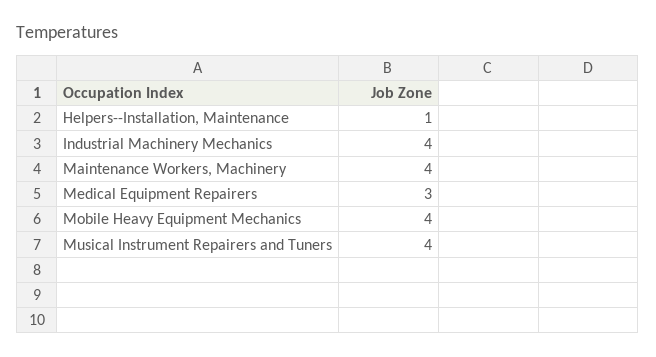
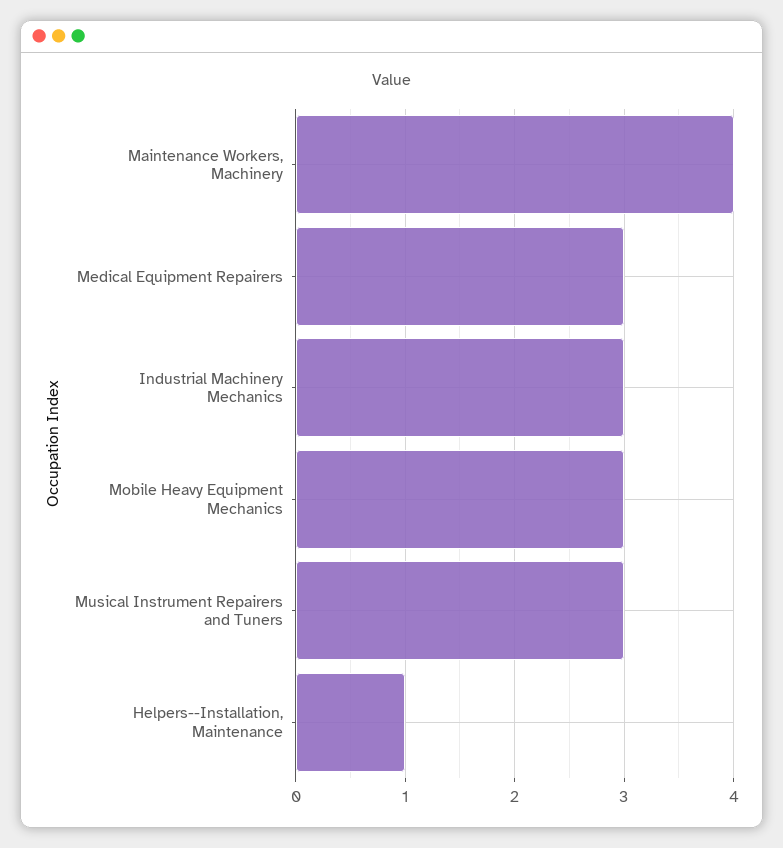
Industrial Machinery Mechanics: 4 -> 3
Mobile Heavy Equipment Mechanics: 4 -> 3
Musical Instrument Repairers and Tuners: 4 -> 3

